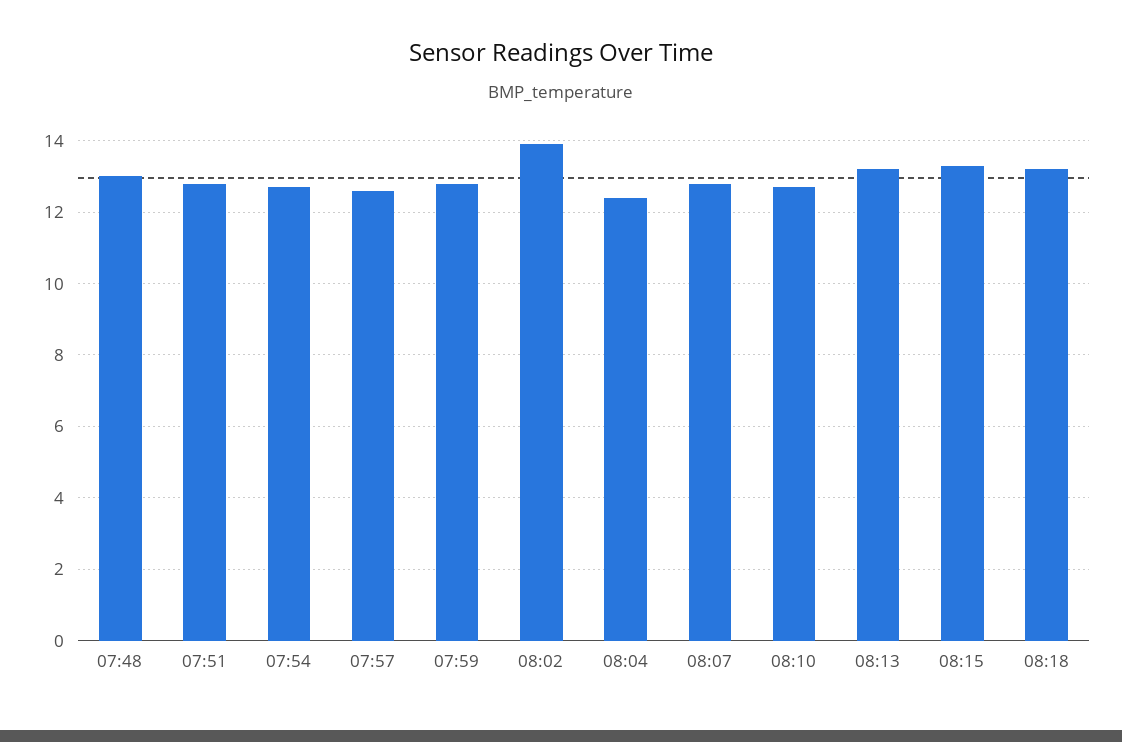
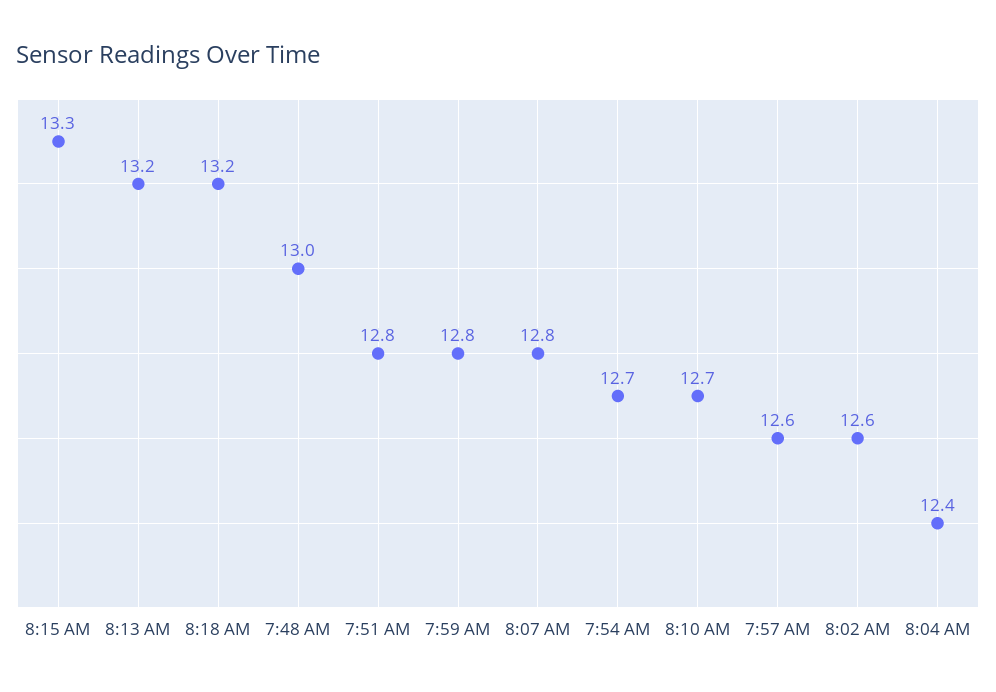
08:02: 14 -> 12.6

